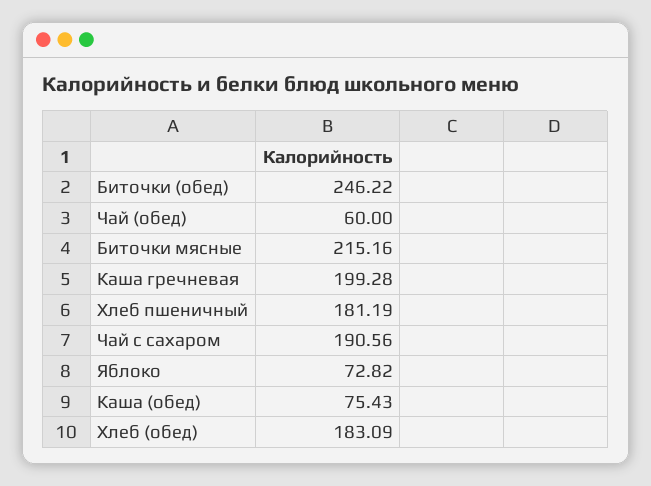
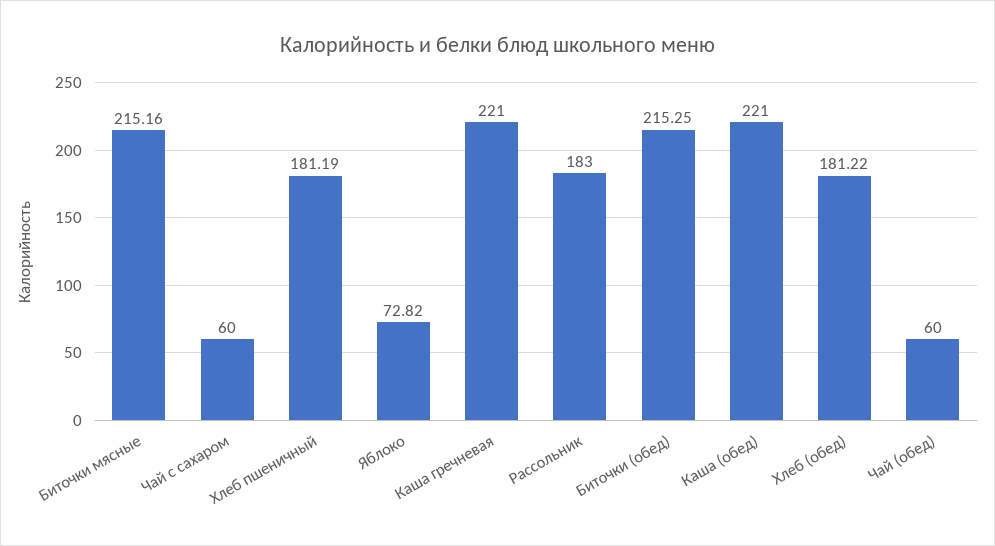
Биточки (обед): 246.22 -> 215.25
Каша гречневая: 199.28 -> 221
Чай с сахаром: 190.56 -> 60
Каша (обед): 75.43 -> 221
Хлеб (обед): 183.09 -> 181.22
Рассольник: none -> 183

